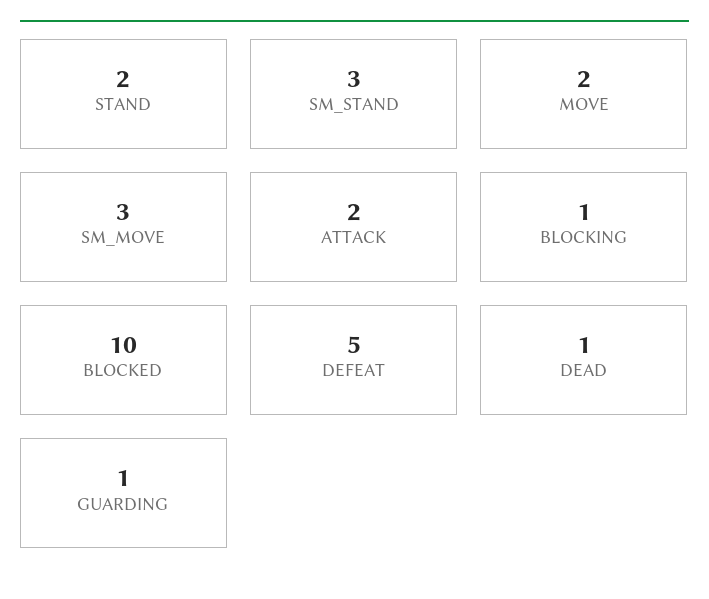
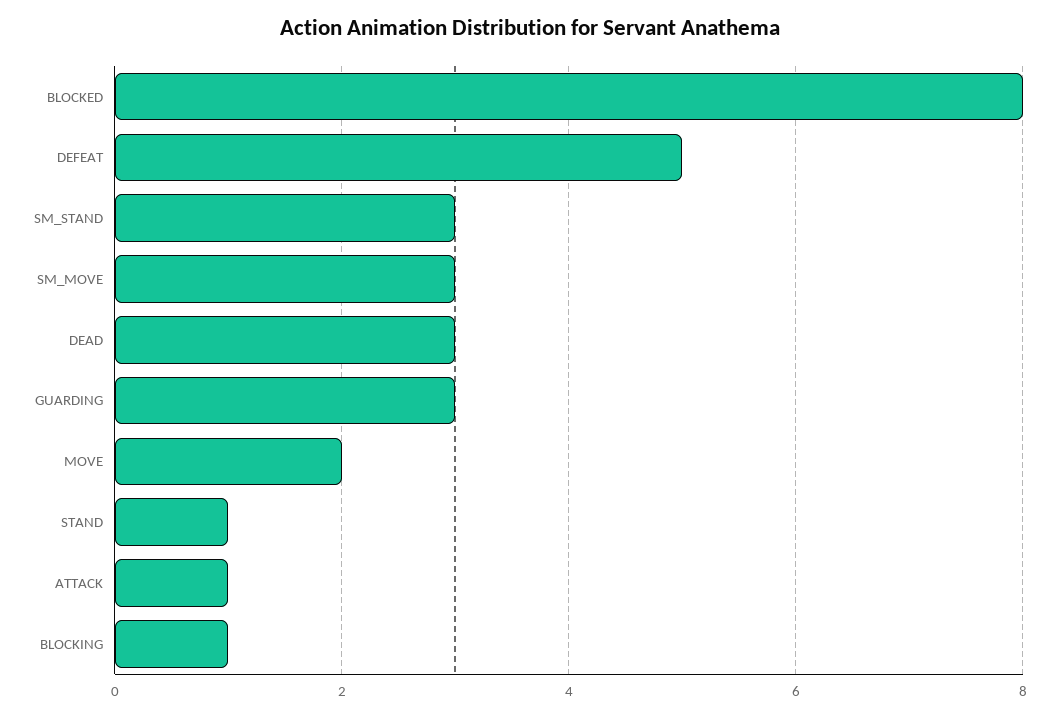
STAND: 2 -> 1
ATTACK: 2 -> 1
BLOCKED: 10 -> 8
DEAD: 1 -> 3
GUARDING: 1 -> 3

